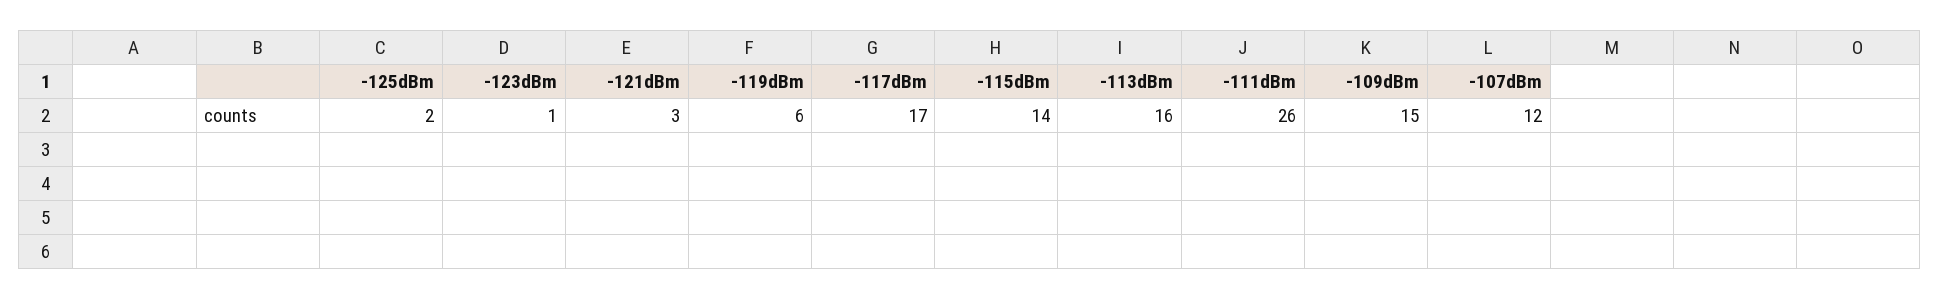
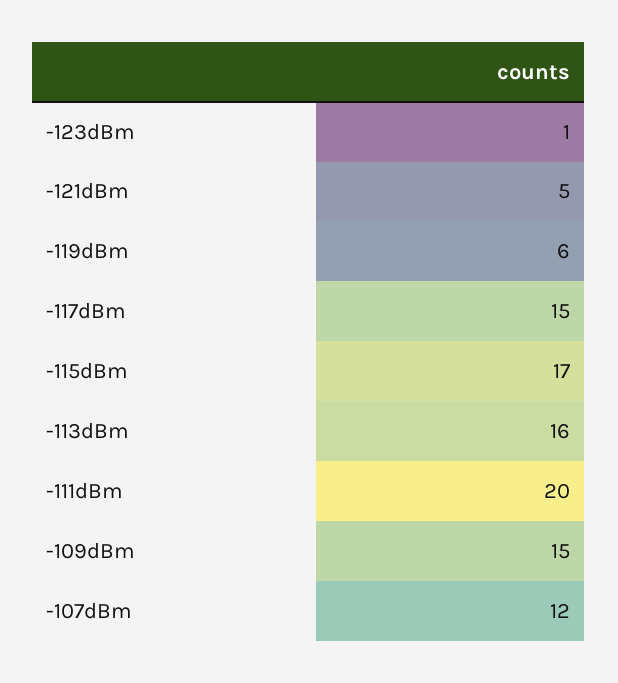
-125dBm: 2 -> none
-121dBm: 3 -> 5
-117dBm: 17 -> 15
-115dBm: 14 -> 17
-111dBm: 26 -> 20

